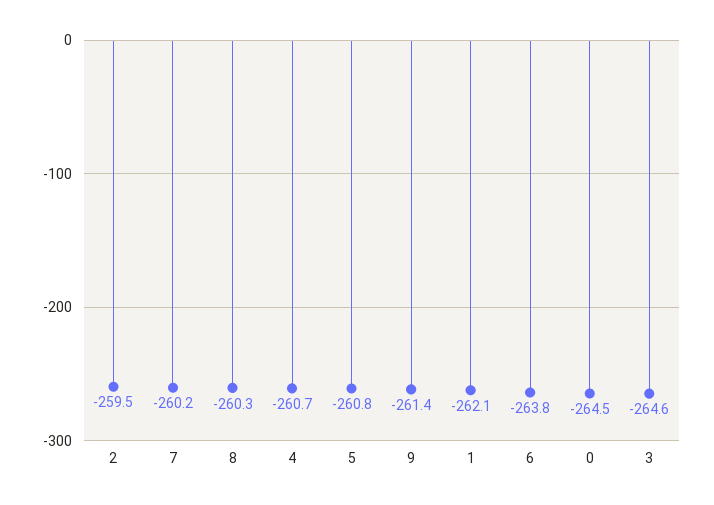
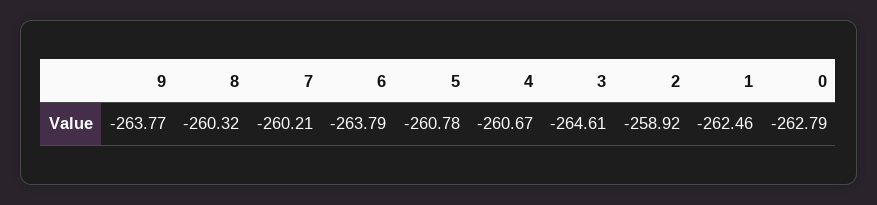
2: -259.5 -> -258.92
9: -261.4 -> -263.77
1: -262.1 -> -262.46
0: -264.5 -> -262.79

